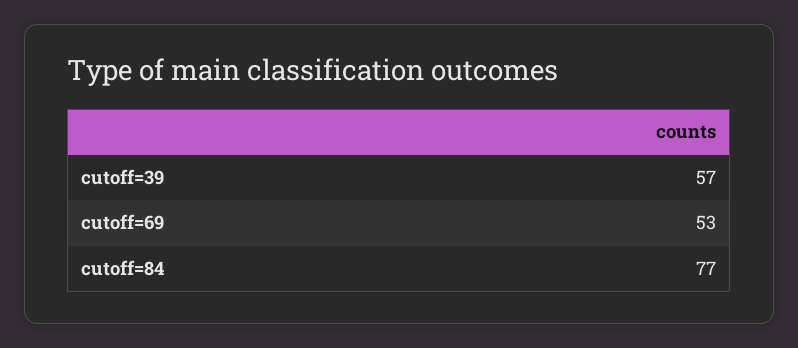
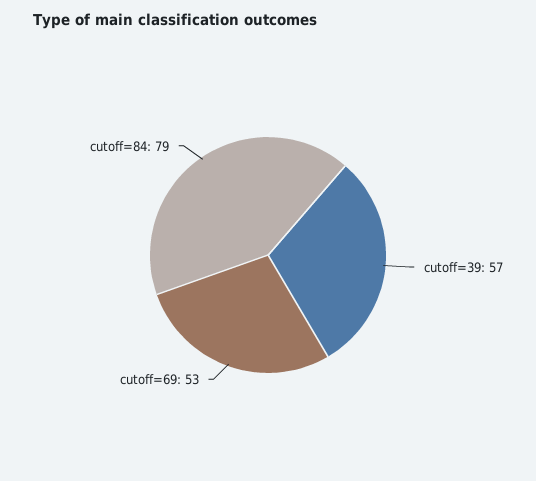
cutoff=84: 77 -> 79

